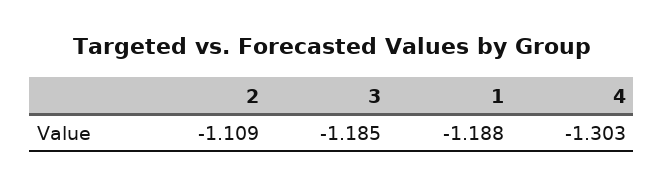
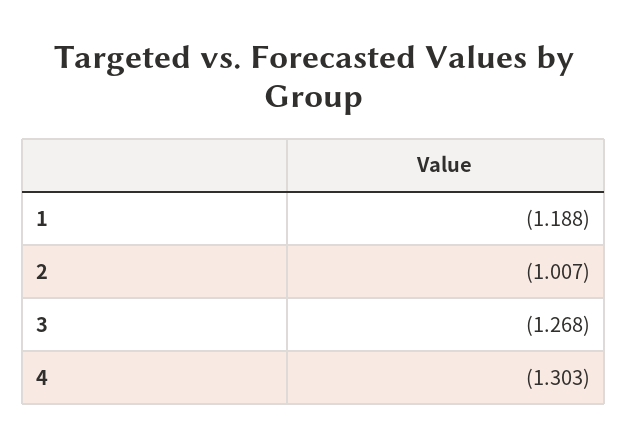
2: -1.109 -> -1.007
3: -1.185 -> -1.268

